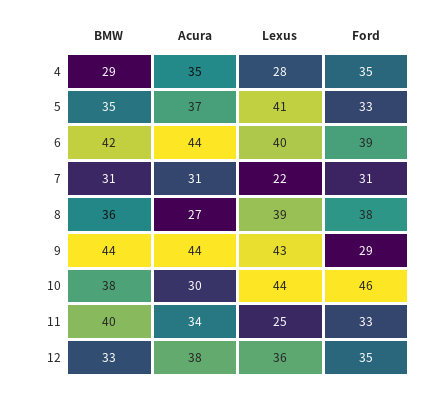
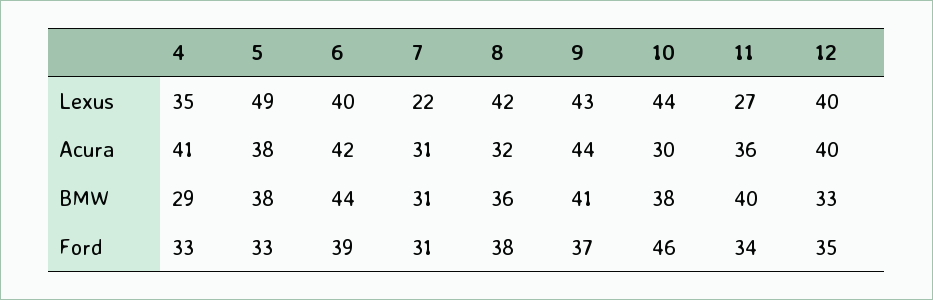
Acura, 4: 35 -> 41
Lexus, 4: 28 -> 35
Ford, 4: 35 -> 33
BMW, 5: 35 -> 38
Acura, 5: 37 -> 38
Lexus, 5: 41 -> 49
BMW, 6: 42 -> 44
Acura, 6: 44 -> 42
Acura, 8: 27 -> 32
Lexus, 8: 39 -> 42
BMW, 9: 44 -> 41
Ford, 9: 29 -> 37
Acura, 11: 34 -> 36
Lexus, 11: 25 -> 27
Ford, 11: 33 -> 34
Acura, 12: 38 -> 40
Lexus, 12: 36 -> 40

